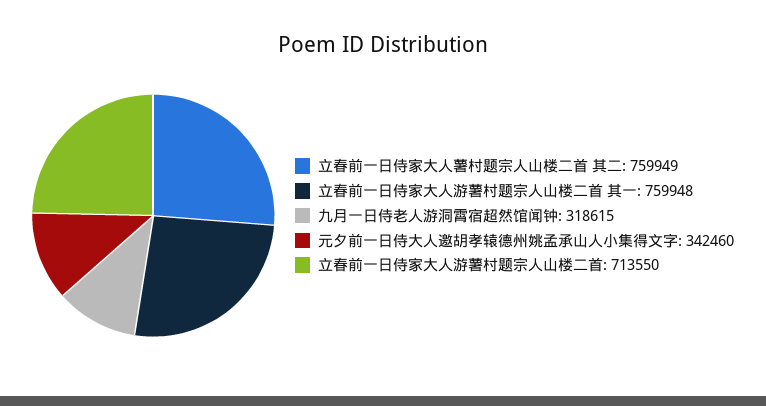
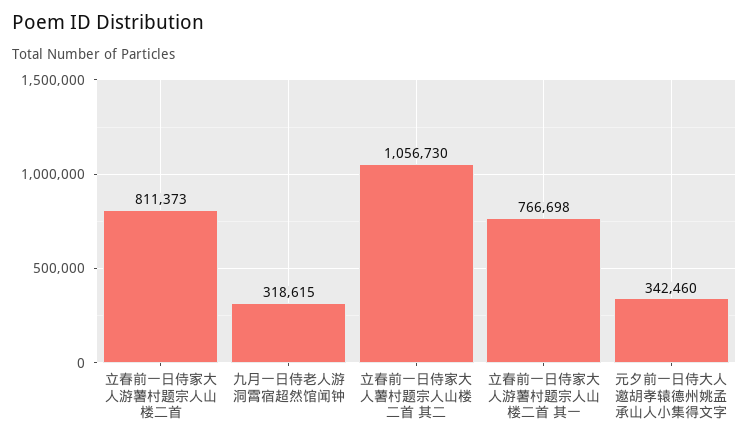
立春前一日侍家大人薯村题宗人山楼二首 其二: 759949 -> 1056730
立春前一日侍家大人游薯村题宗人山楼二首 其一: 759948 -> 766698
立春前一日侍家大人游薯村题宗人山楼二首: 713550 -> 811373

